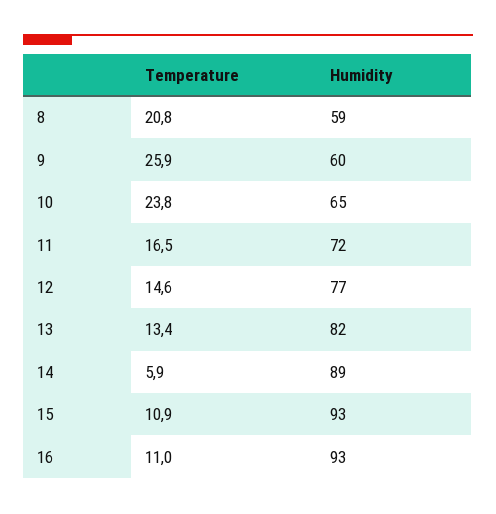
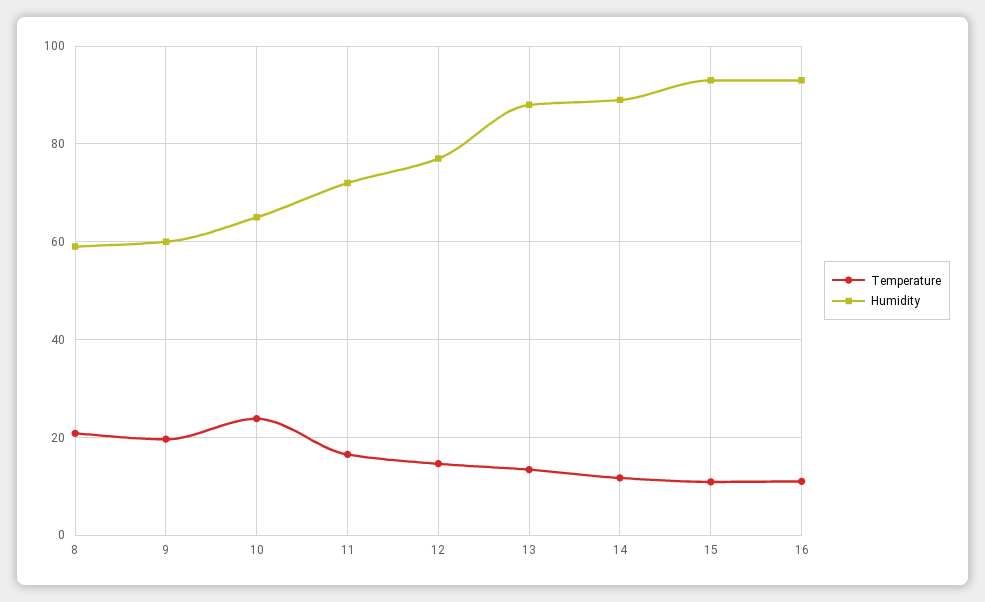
Temperature, 9: 25.9 -> 20
Humidity, 13: 82 -> 88
Temperature, 14: 5.9 -> 12

